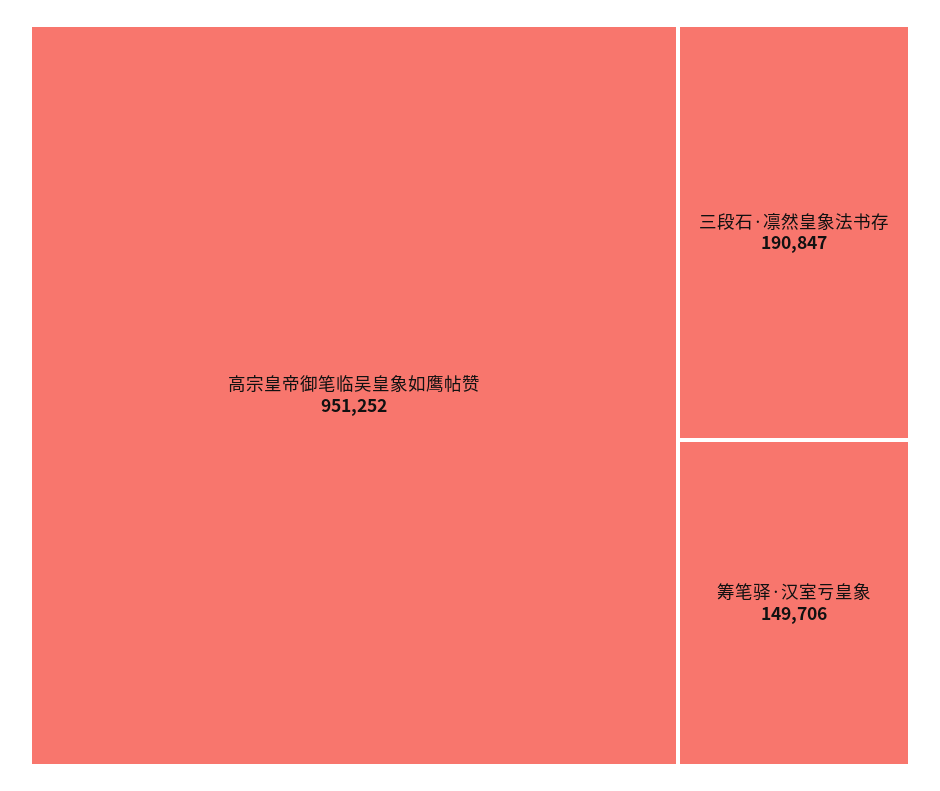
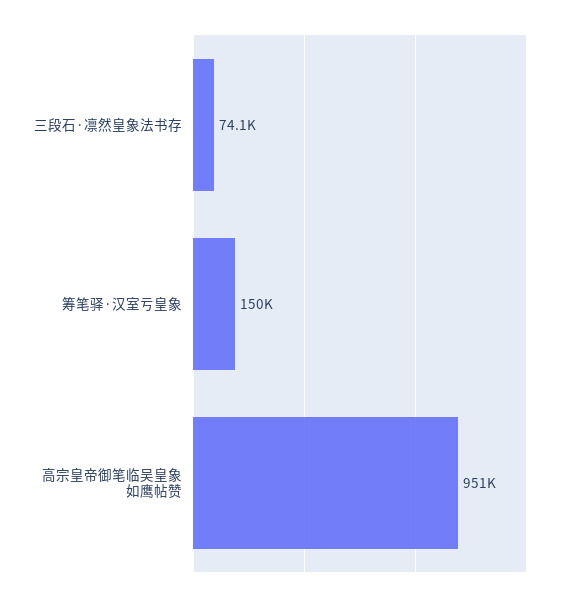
三段石·凛然皇象法书存: 190847 -> 74100

